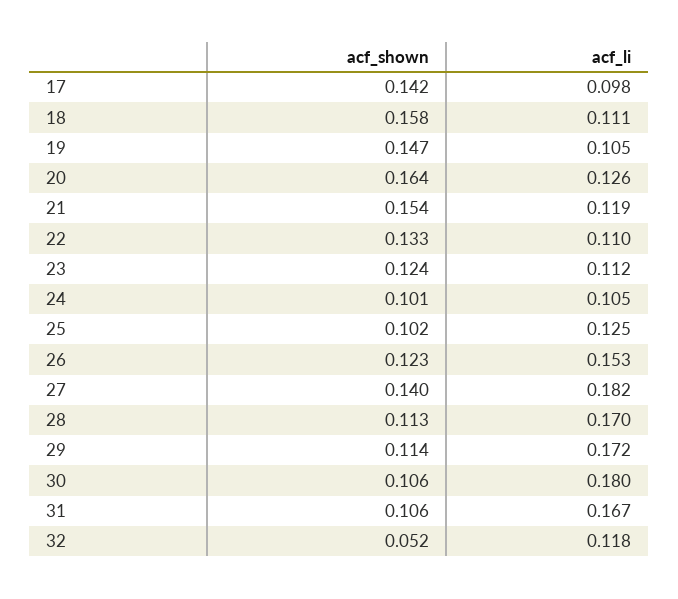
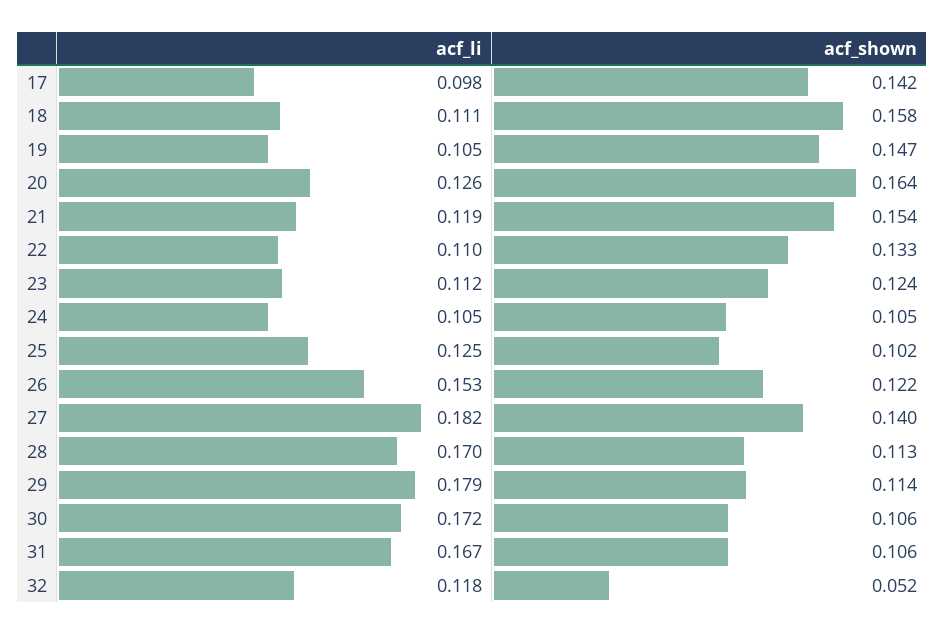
acf_shown, 24: 0.101 -> 0.105
acf_shown, 26: 0.123 -> 0.122
acf_li, 29: 0.172 -> 0.179
acf_li, 30: 0.18 -> 0.172

